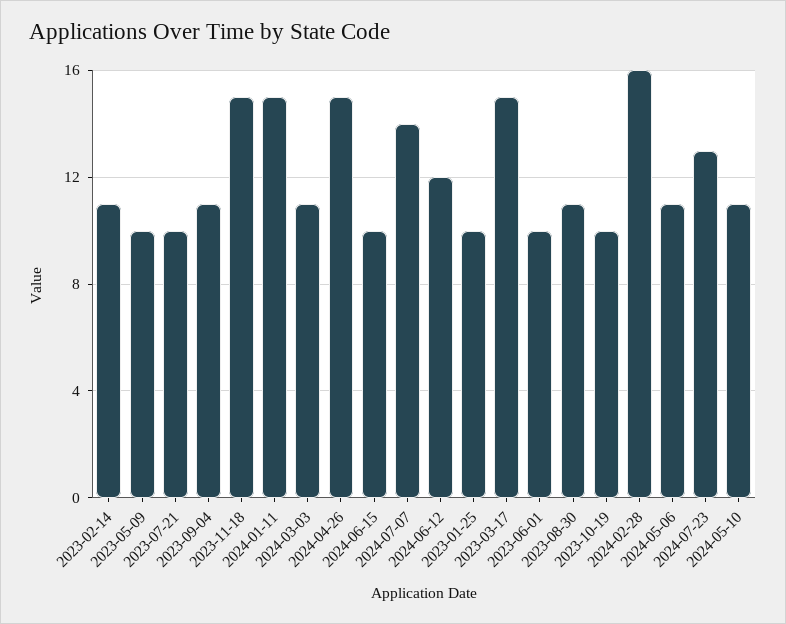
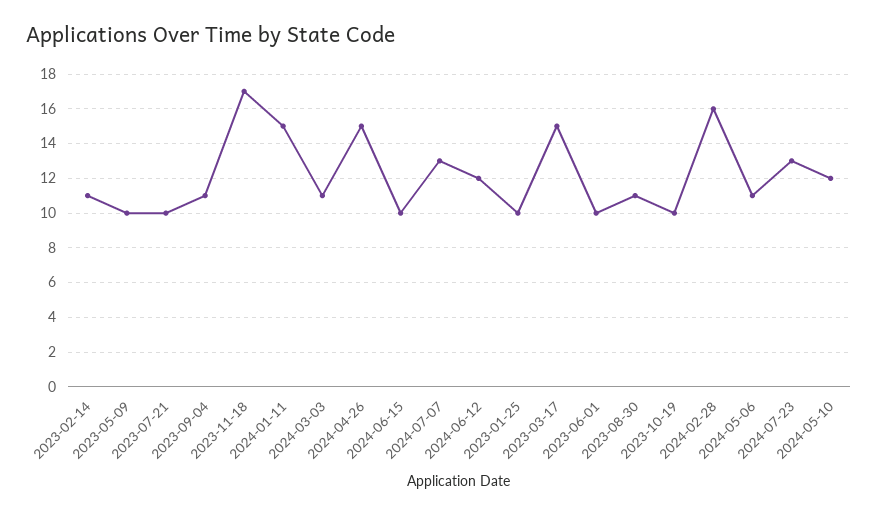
2023-11-18: 15 -> 17
2024-07-07: 14 -> 13
2024-05-10: 11 -> 12

